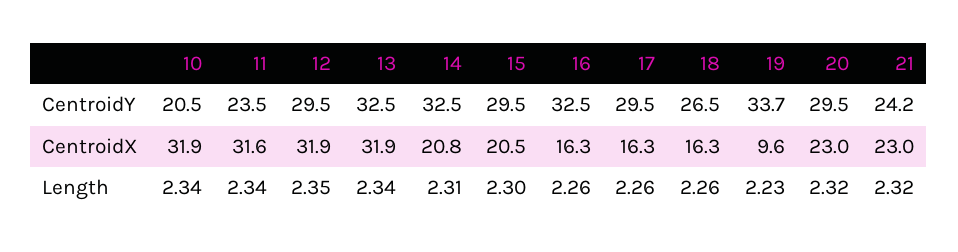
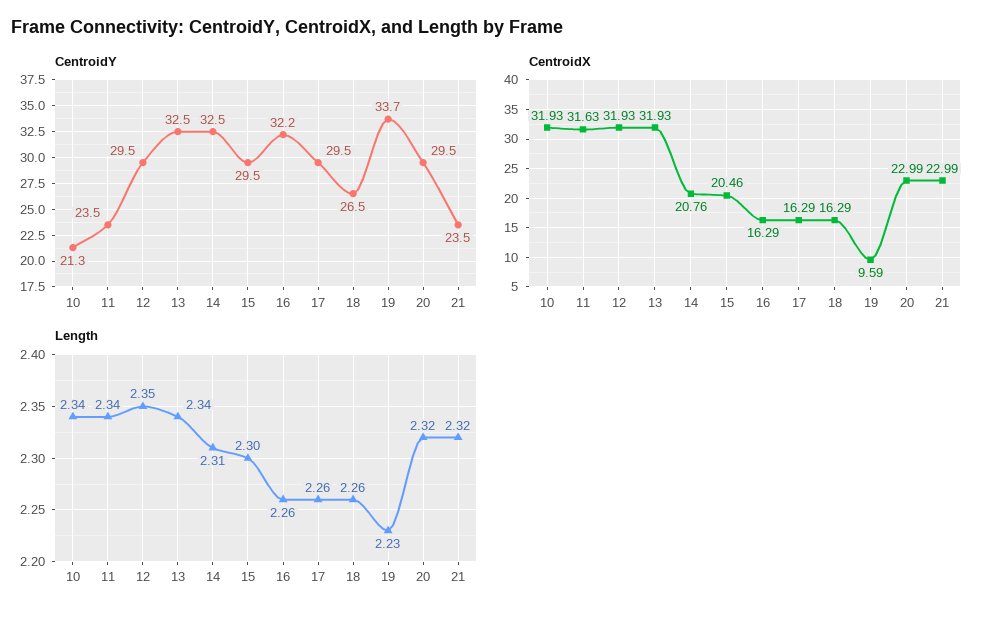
CentroidY, 10: 20.5 -> 21.3
CentroidY, 16: 32.5 -> 32.2
CentroidY, 21: 24.2 -> 23.5

